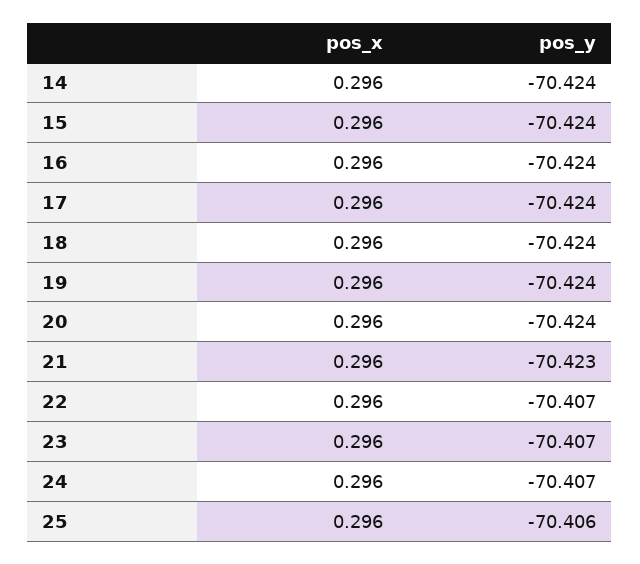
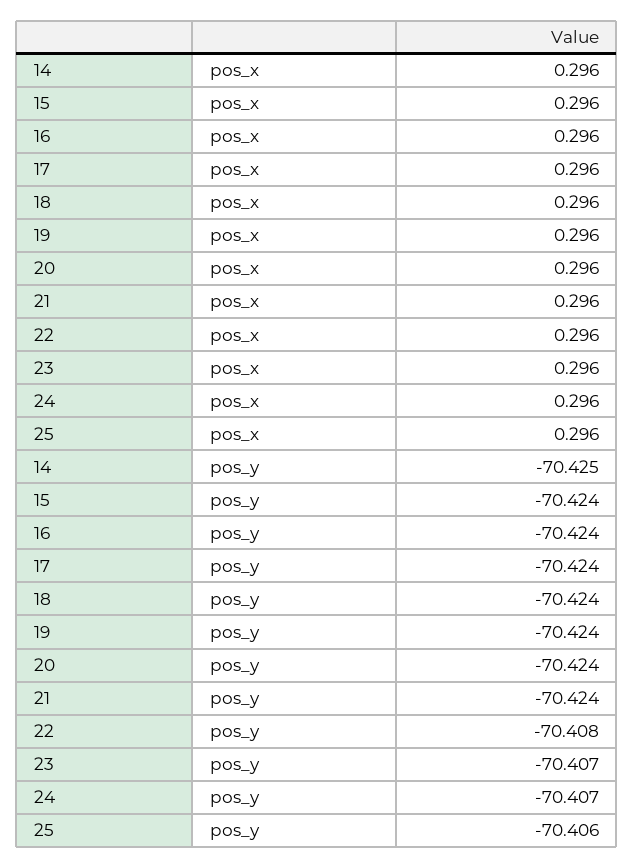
pos_y, 14: -70.424 -> -70.425
pos_y, 21: -70.423 -> -70.424
pos_y, 22: -70.407 -> -70.408

